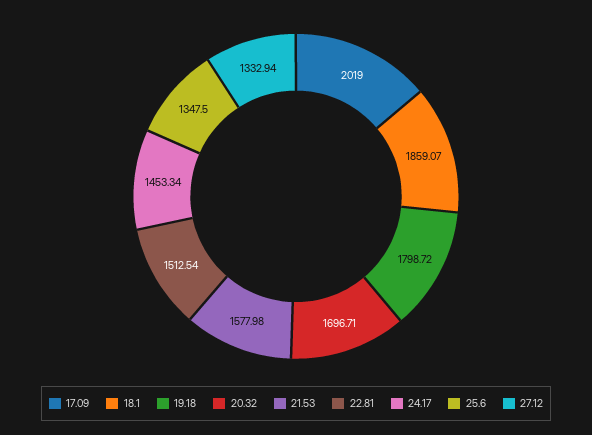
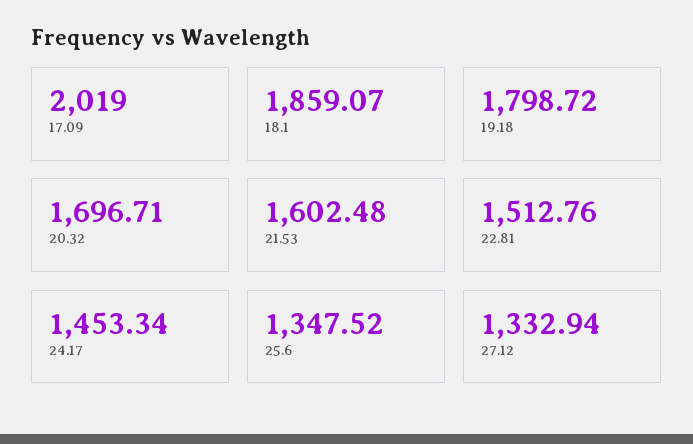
21.53: 1577.98 -> 1602.48
22.81: 1512.54 -> 1512.76
25.6: 1347.5 -> 1347.52

